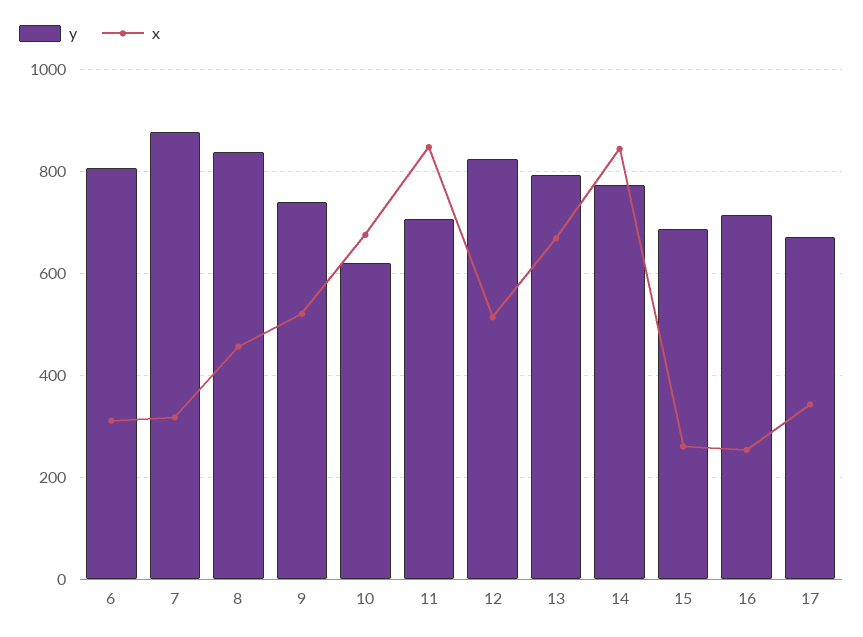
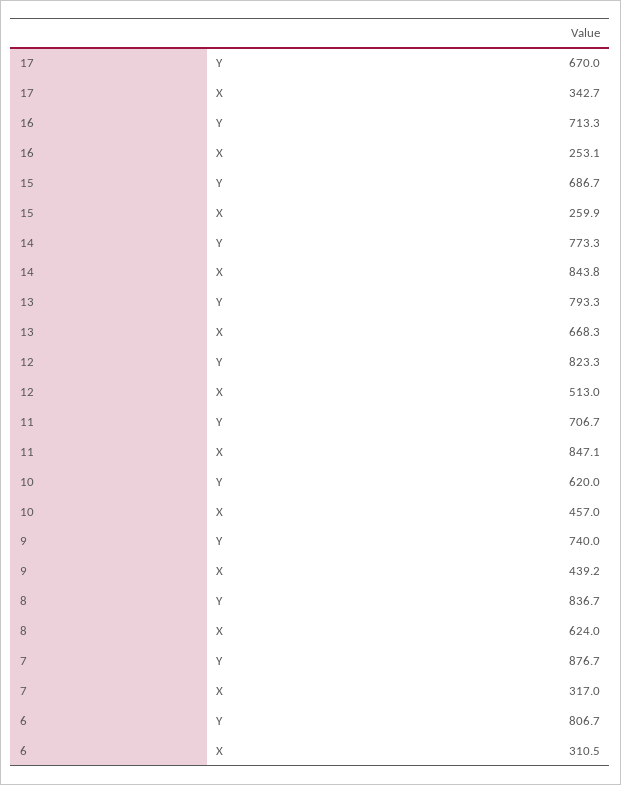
x, 8: 460 -> 624
x, 9: 520 -> 439.2
x, 10: 680 -> 457

